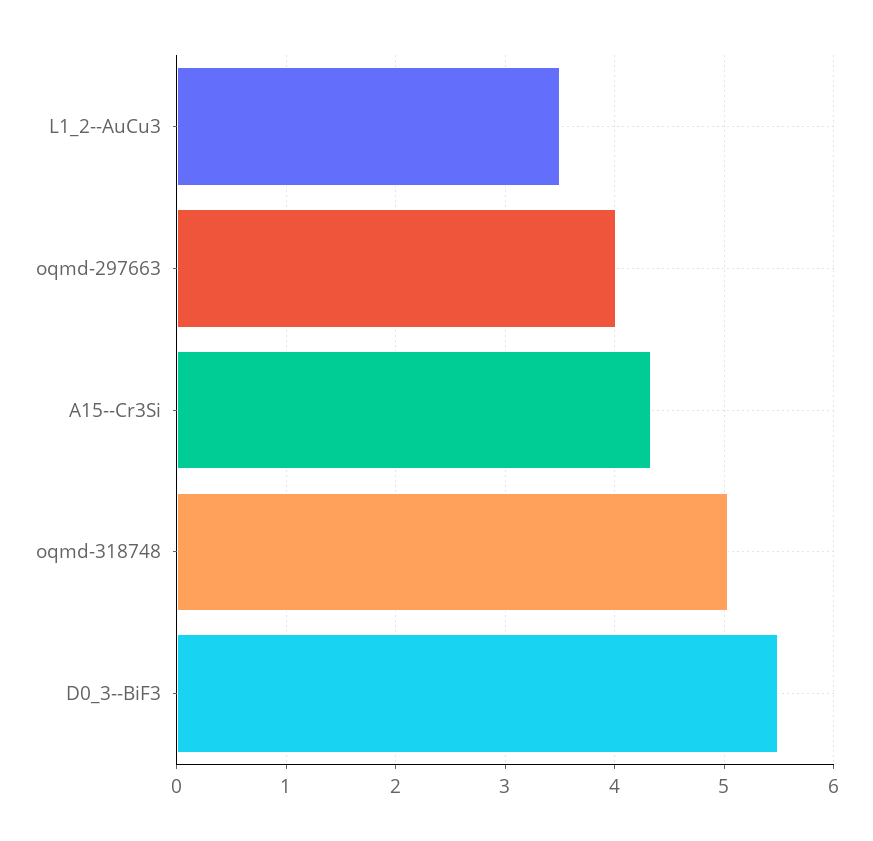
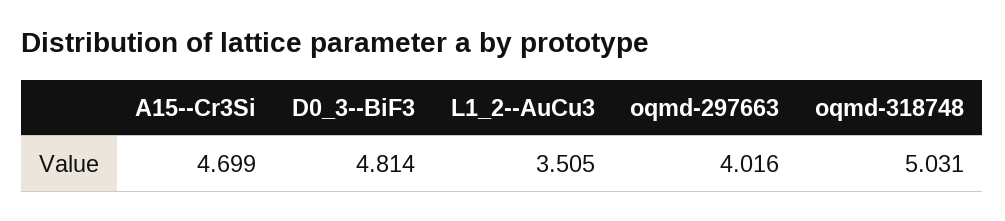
A15--Cr3Si: 4.3 -> 4.699
D0_3--BiF3: 5.5 -> 4.814

